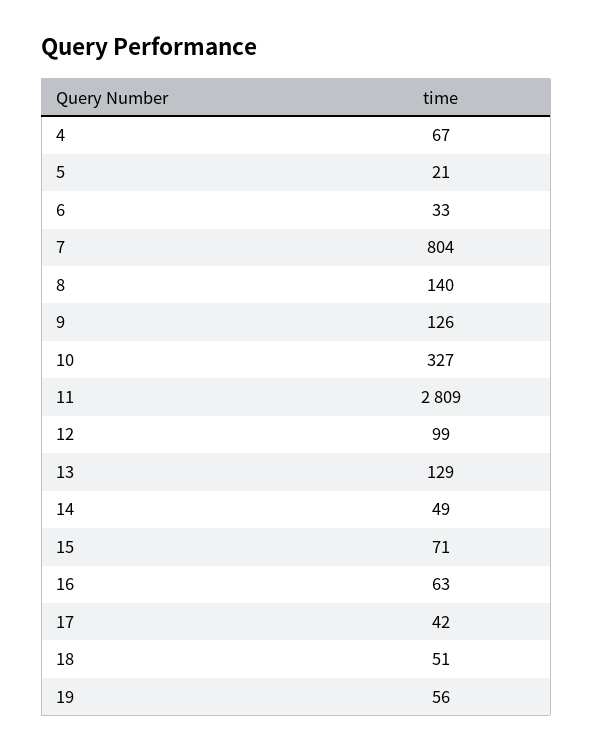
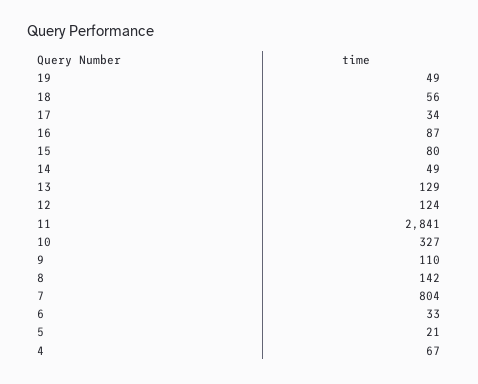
8: 140 -> 142
9: 126 -> 110
11: 2809 -> 2841
12: 99 -> 124
15: 71 -> 80
16: 63 -> 87
17: 42 -> 34
18: 51 -> 56
19: 56 -> 49

